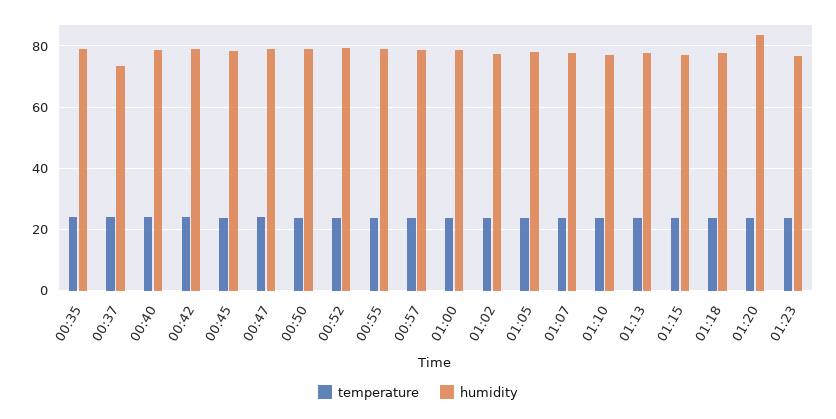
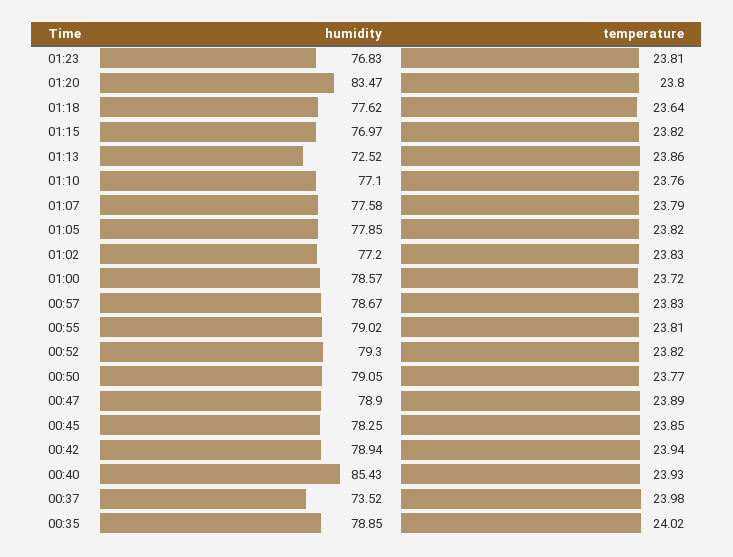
humidity, 00:40: 78 -> 85.43
humidity, 01:13: 78 -> 72.52

